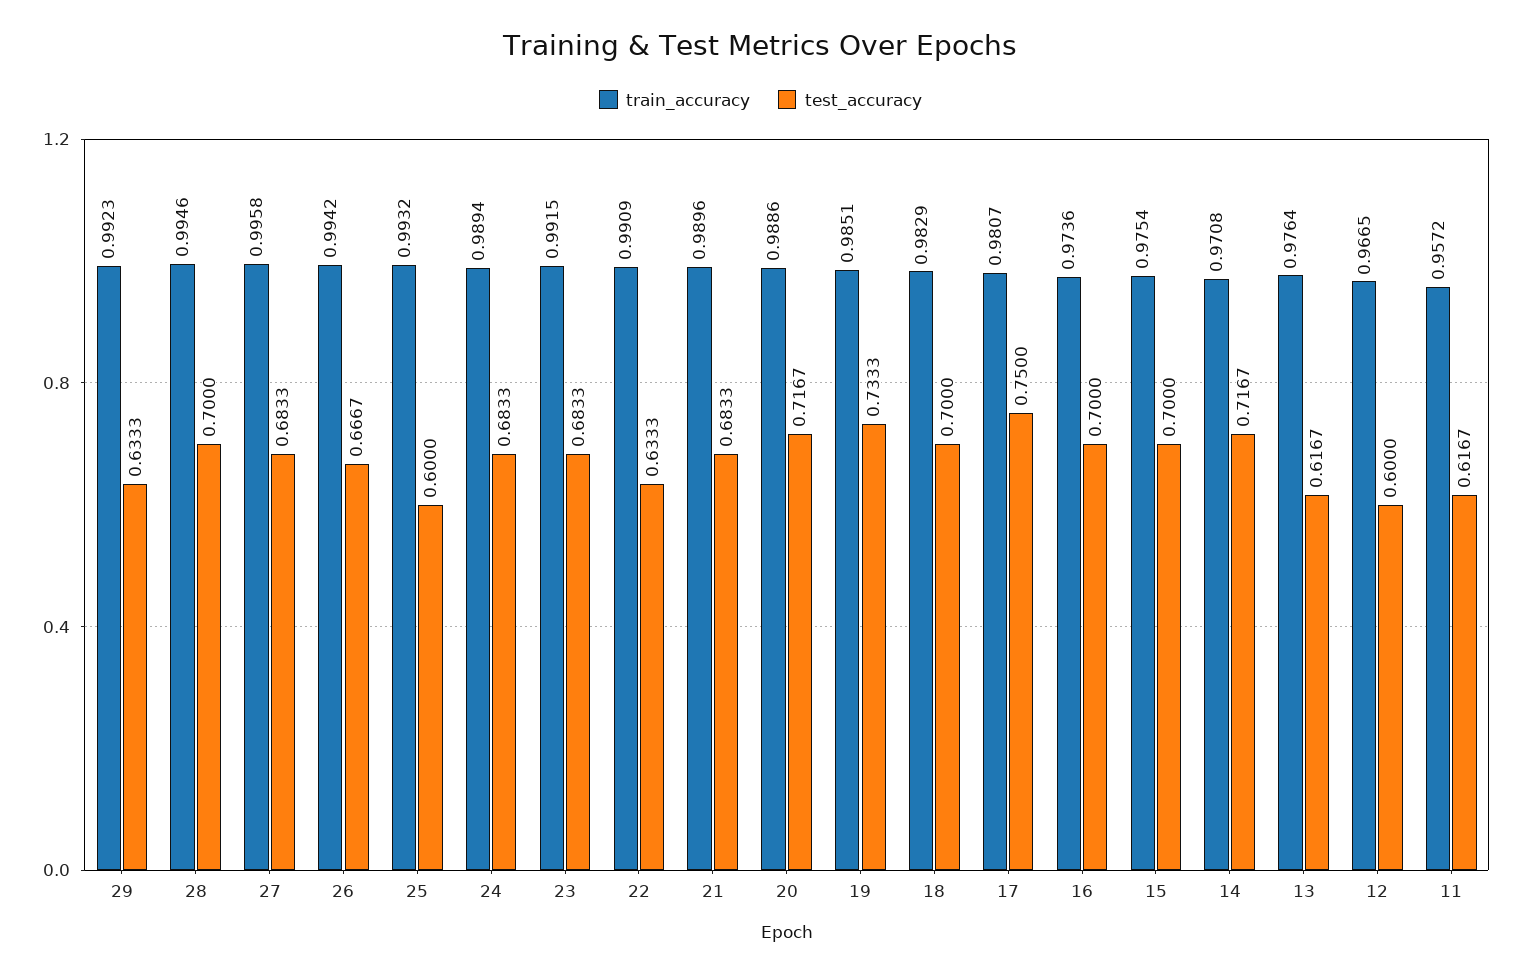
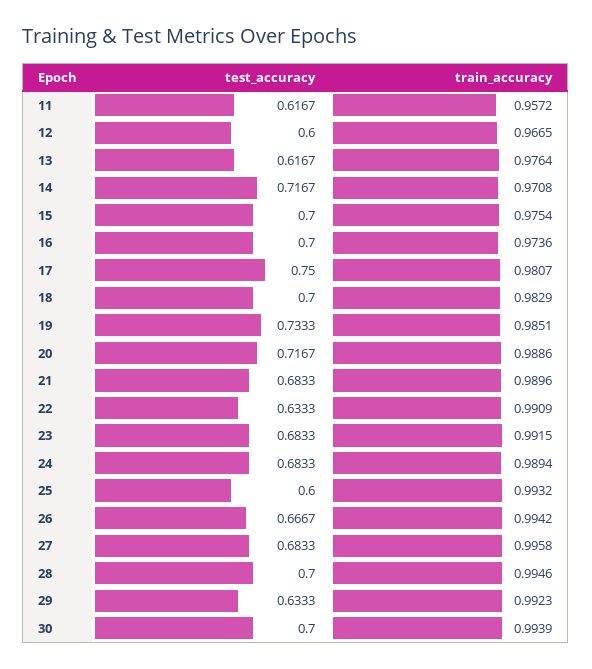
test_accuracy, 30: none -> 0.7
train_accuracy, 30: none -> 0.9939

